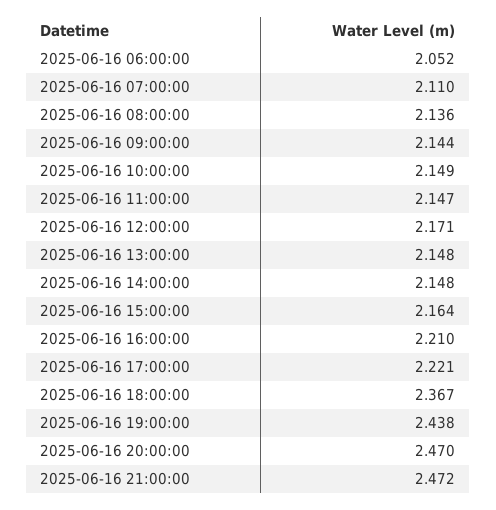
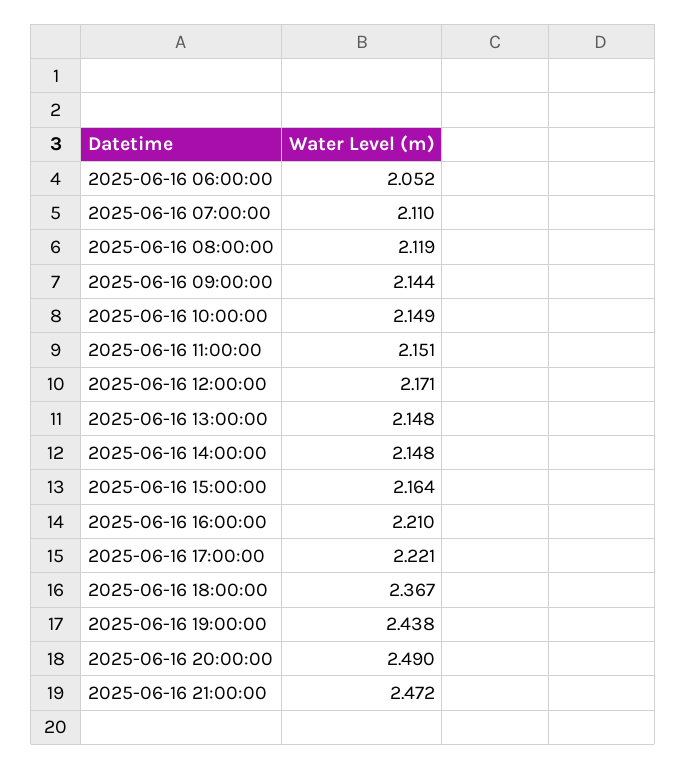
2025-06-16 08:00:00: 2.136 -> 2.119
2025-06-16 11:00:00: 2.147 -> 2.151
2025-06-16 20:00:00: 2.47 -> 2.49

